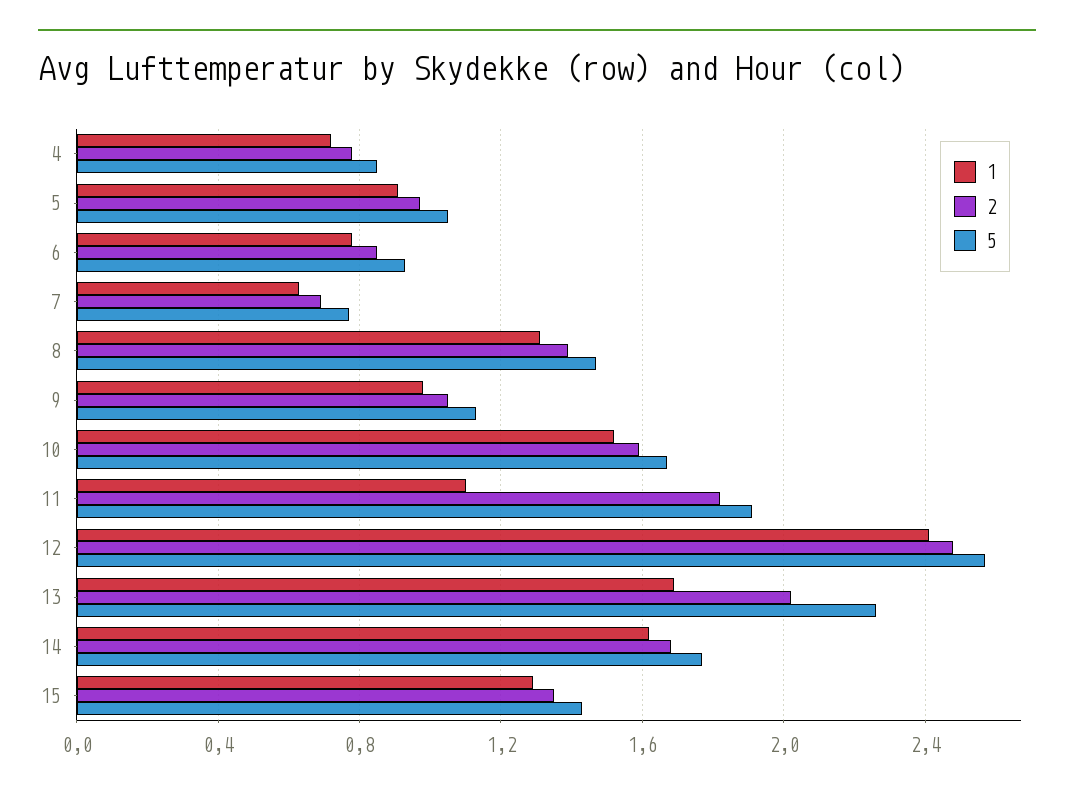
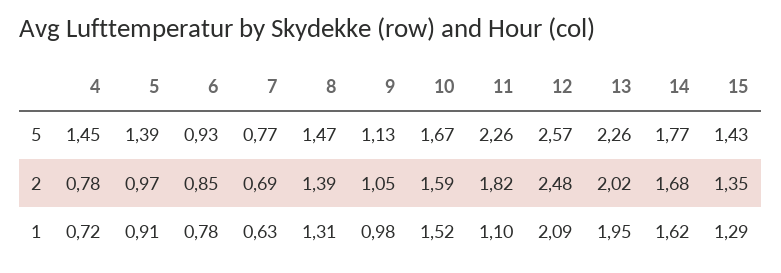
5, 4: 0.85 -> 1.45
5, 5: 1.05 -> 1.39
5, 11: 1.9 -> 2.26
1, 12: 2.4 -> 2.09
1, 13: 1.7 -> 1.95

